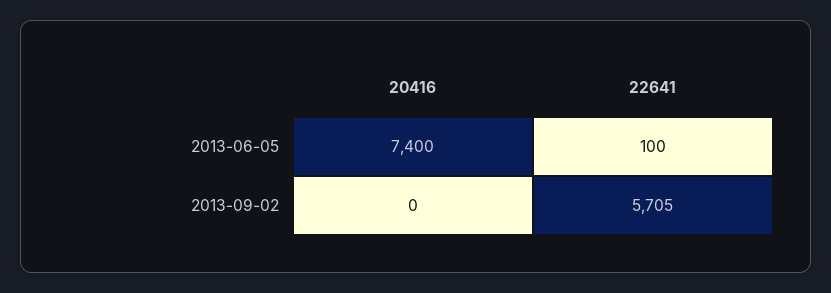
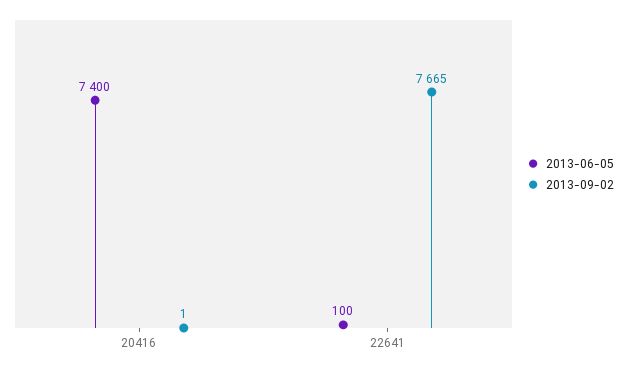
2013-09-02, 20416: 0 -> 1
2013-09-02, 22641: 5705 -> 7665

